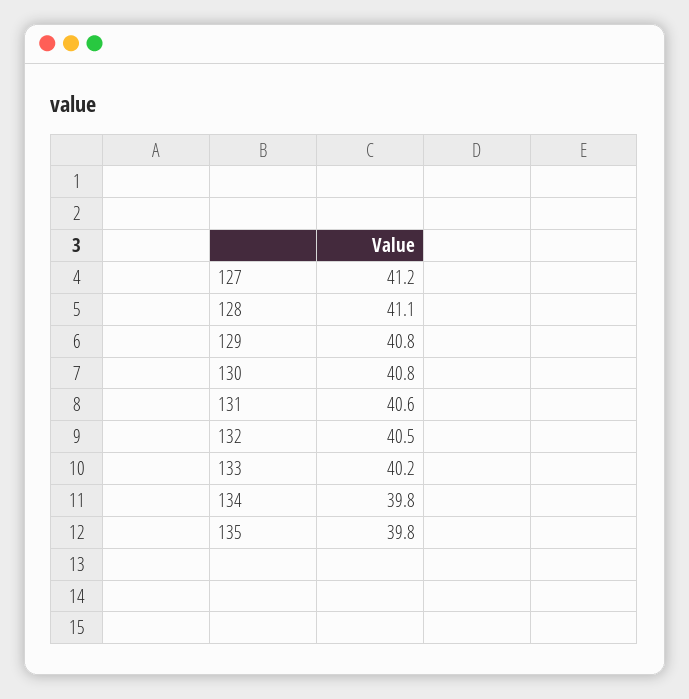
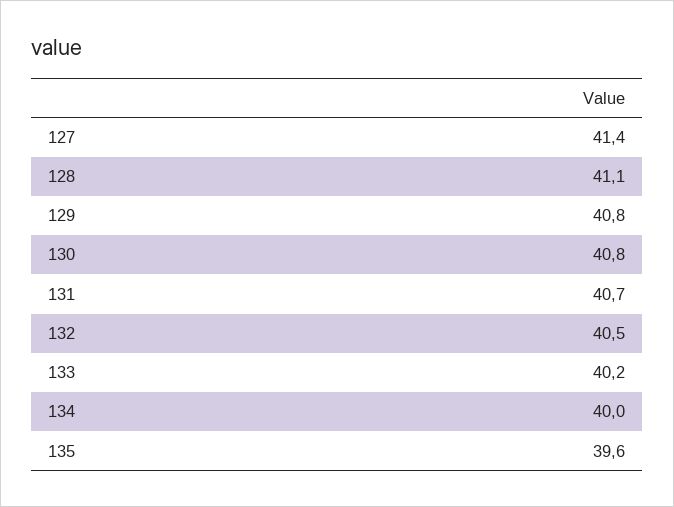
127: 41.2 -> 41.4
131: 40.6 -> 40.7
134: 39.8 -> 40
135: 39.8 -> 39.6

